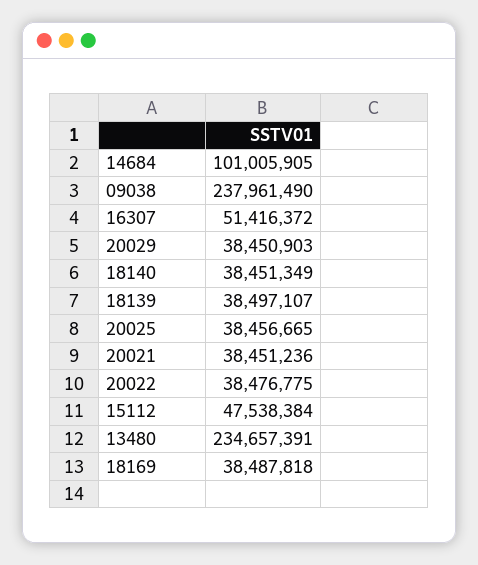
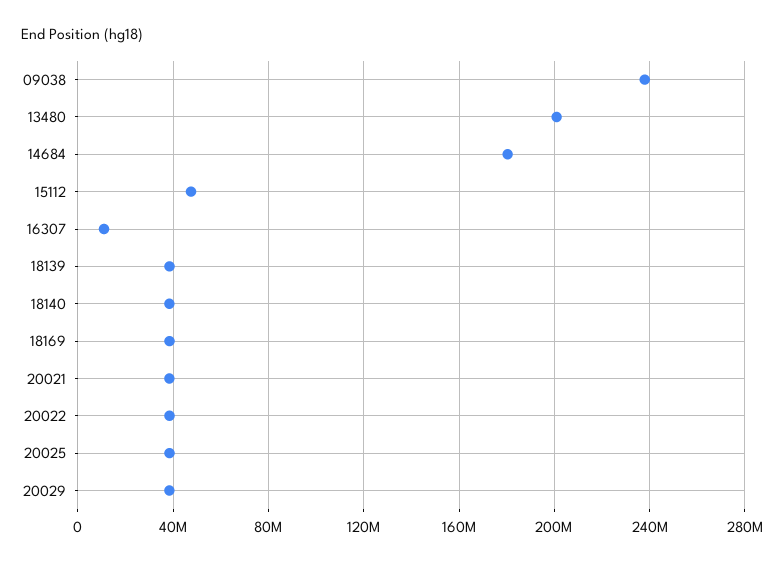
14684: 101005905 -> 180000000
16307: 51416372 -> 10000000
13480: 234657391 -> 200000000

